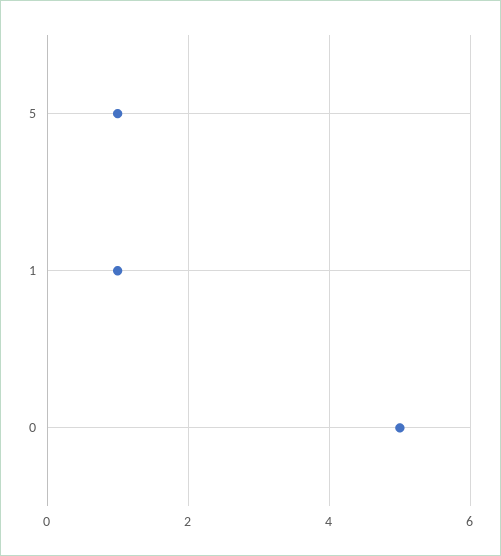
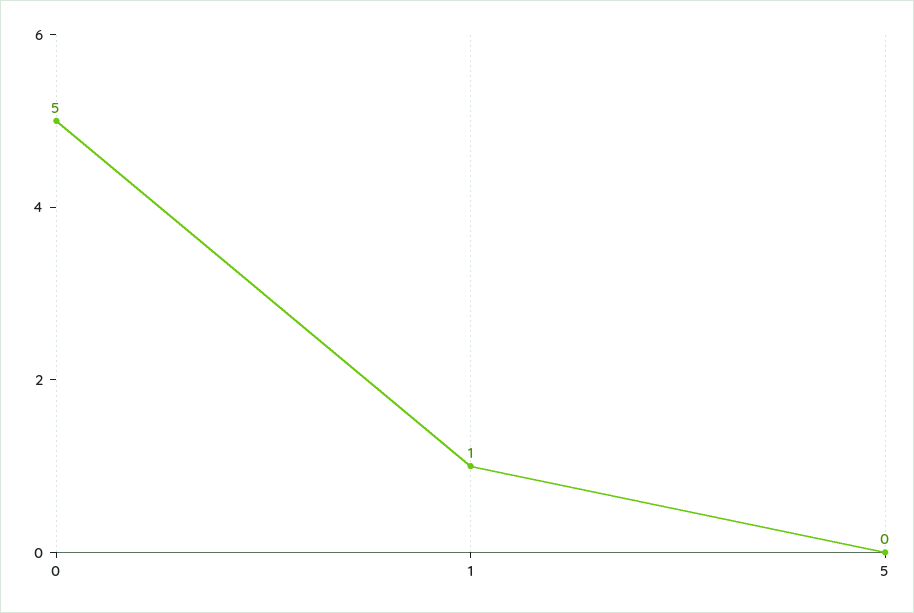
5: 1 -> 0

